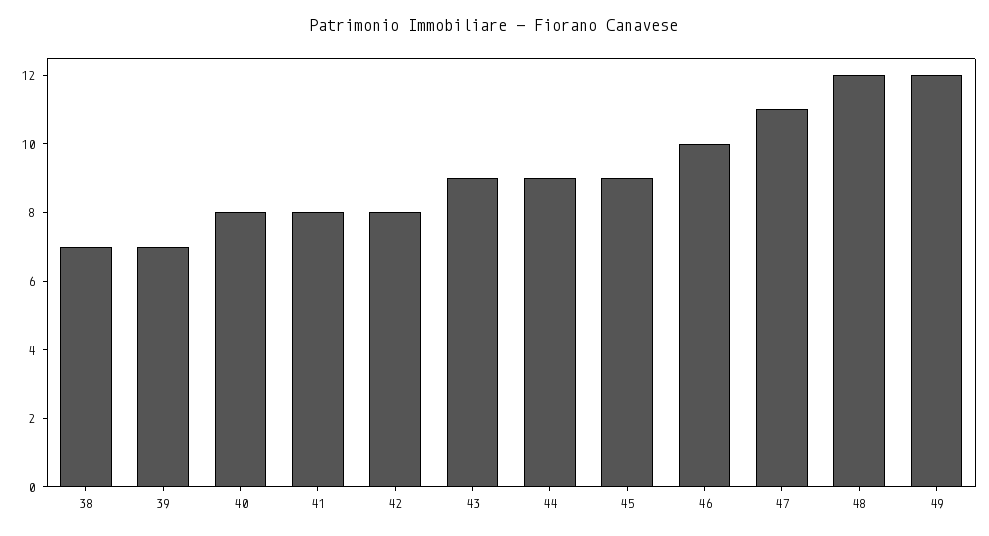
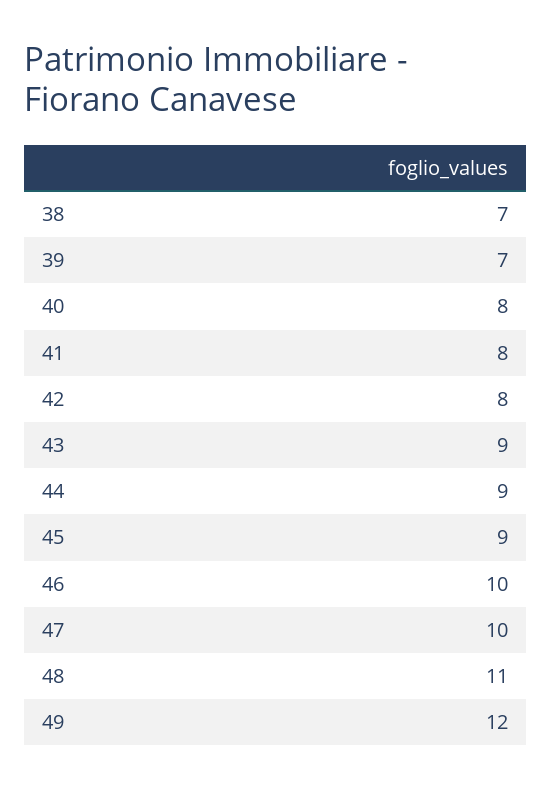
47: 11 -> 10
48: 12 -> 11

